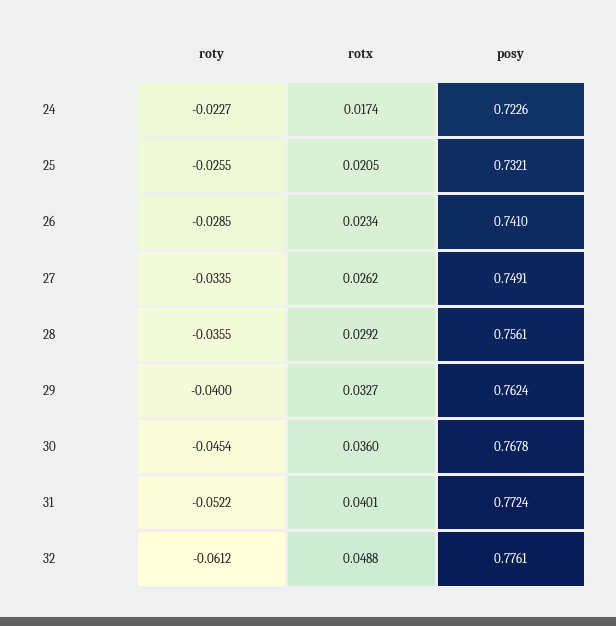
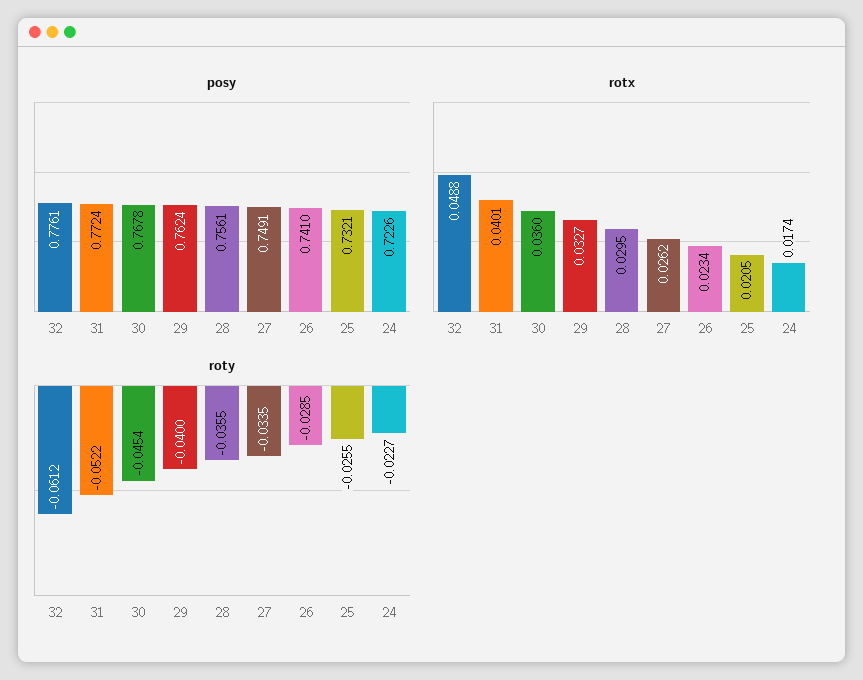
rotx, 28: 0.0292 -> 0.0295

